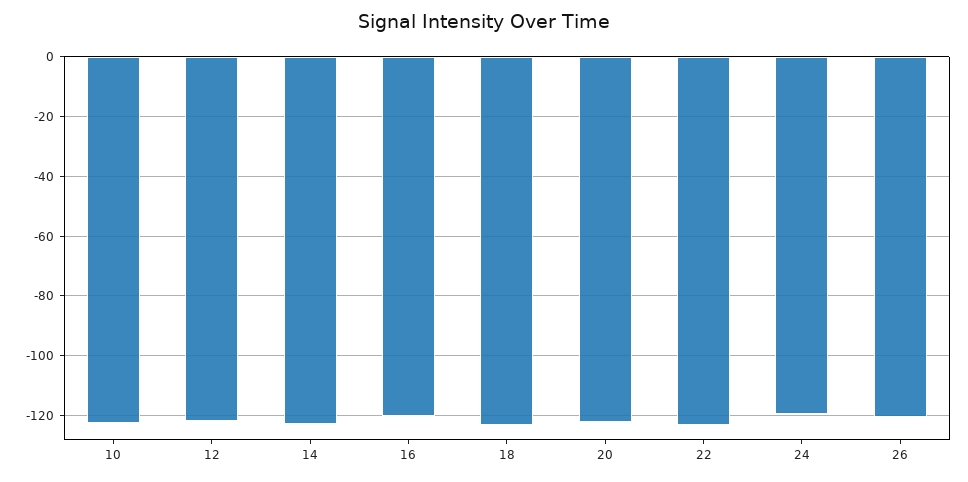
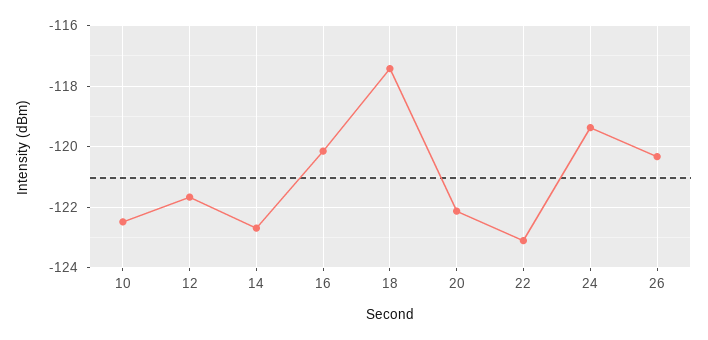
18: -122.5 -> -117.4

